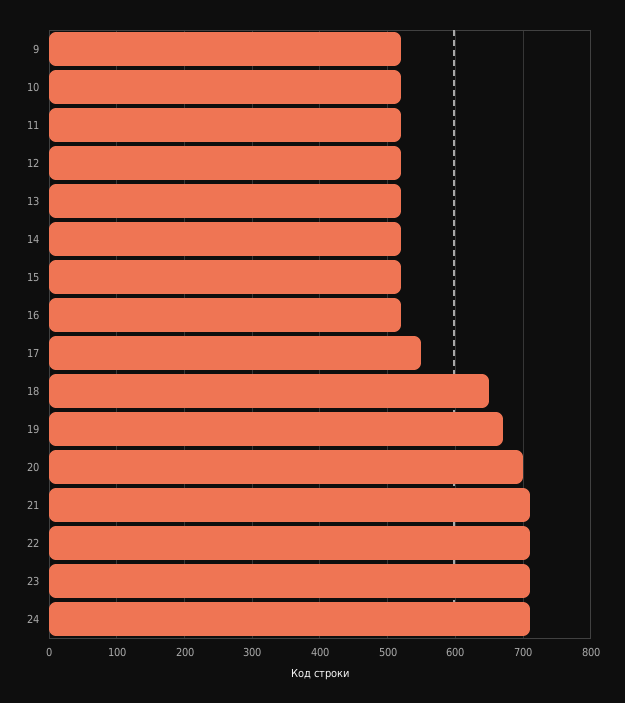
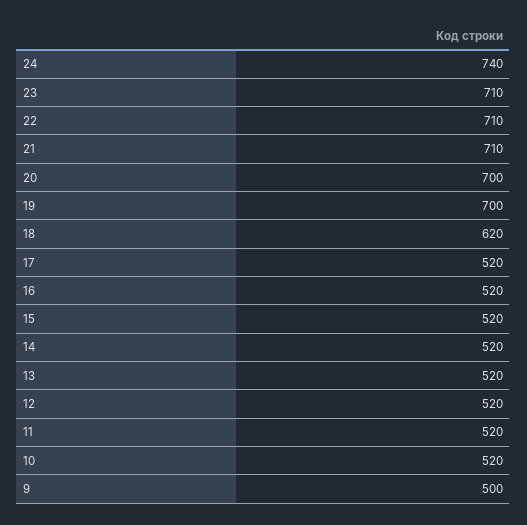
9: 520 -> 500
17: 550 -> 520
18: 650 -> 620
19: 670 -> 700
24: 710 -> 740

